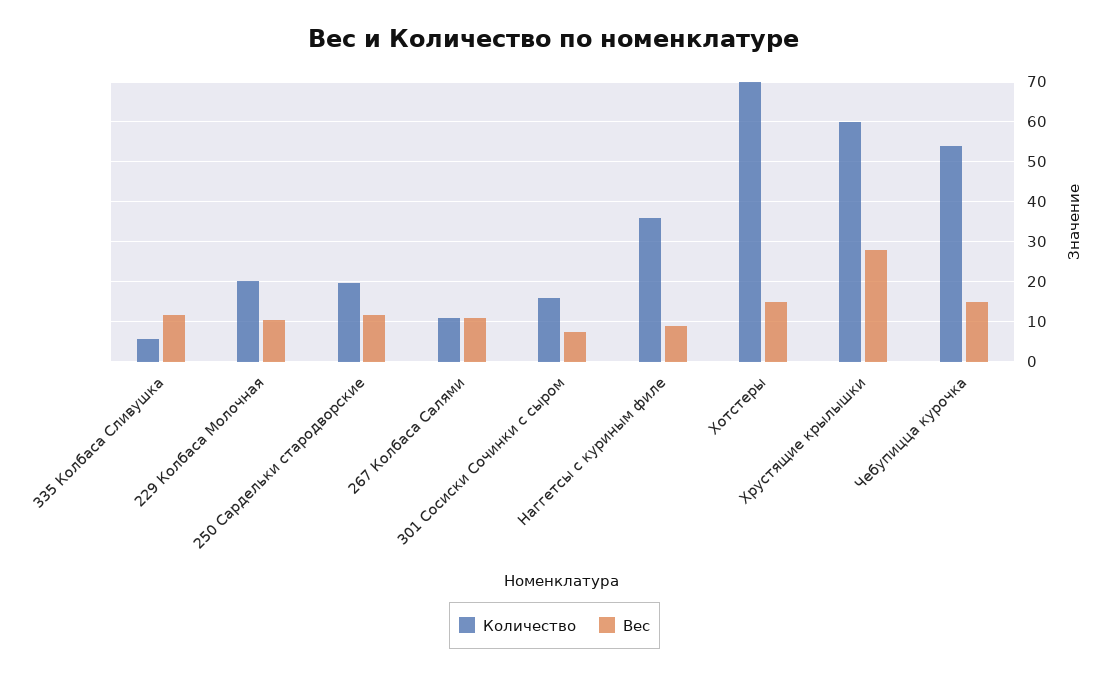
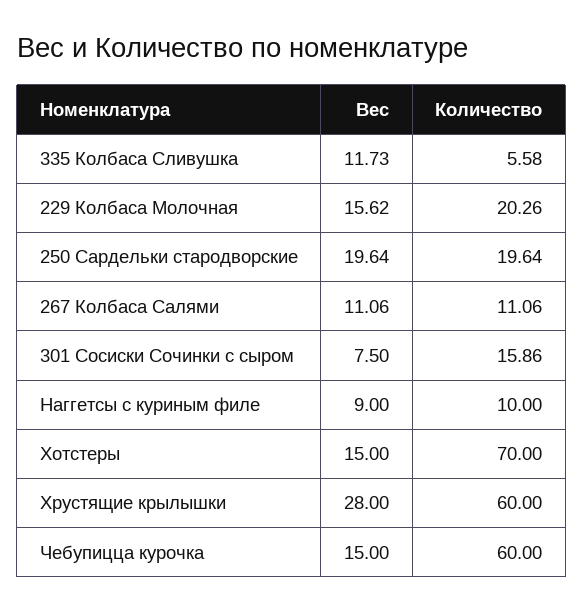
Вес, 229 Колбаса Молочная: 10 -> 15.62
Вес, 250 Сардельки стародворские: 12 -> 19.64
Количество, Наггетсы с куриным филе: 36 -> 10
Количество, Чебупицца курочка: 54 -> 60

